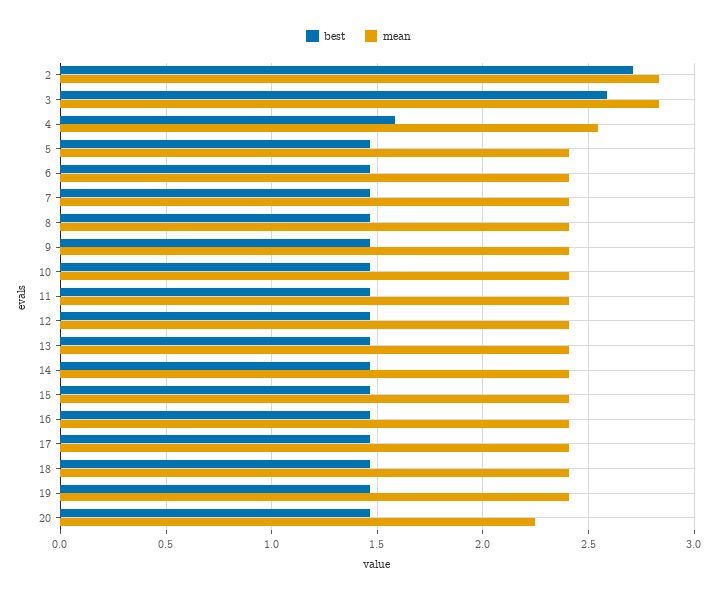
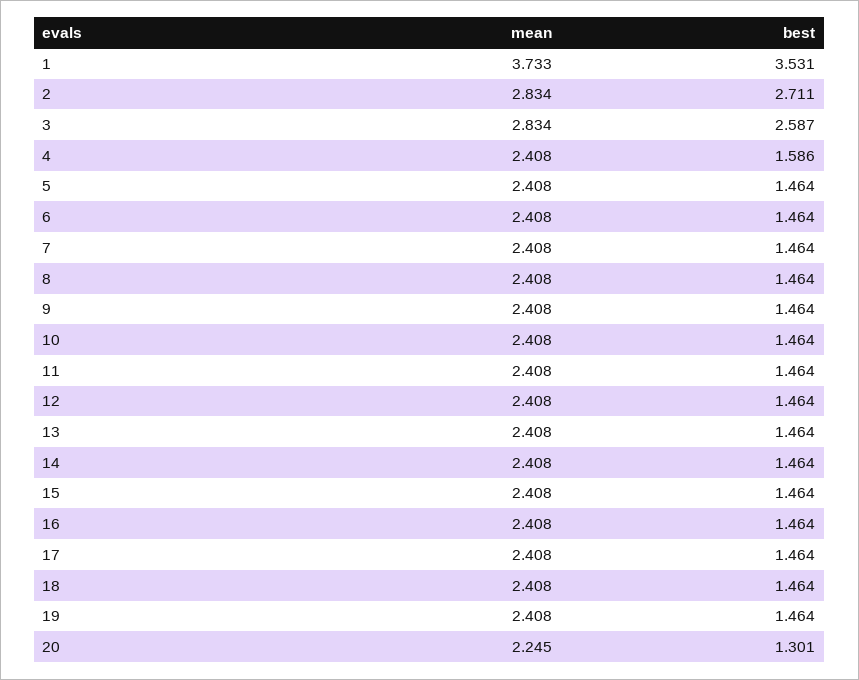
mean, 4: 2.55 -> 2.408
best, 20: 1.45 -> 1.301
mean, 1: none -> 3.733
best, 1: none -> 3.531

